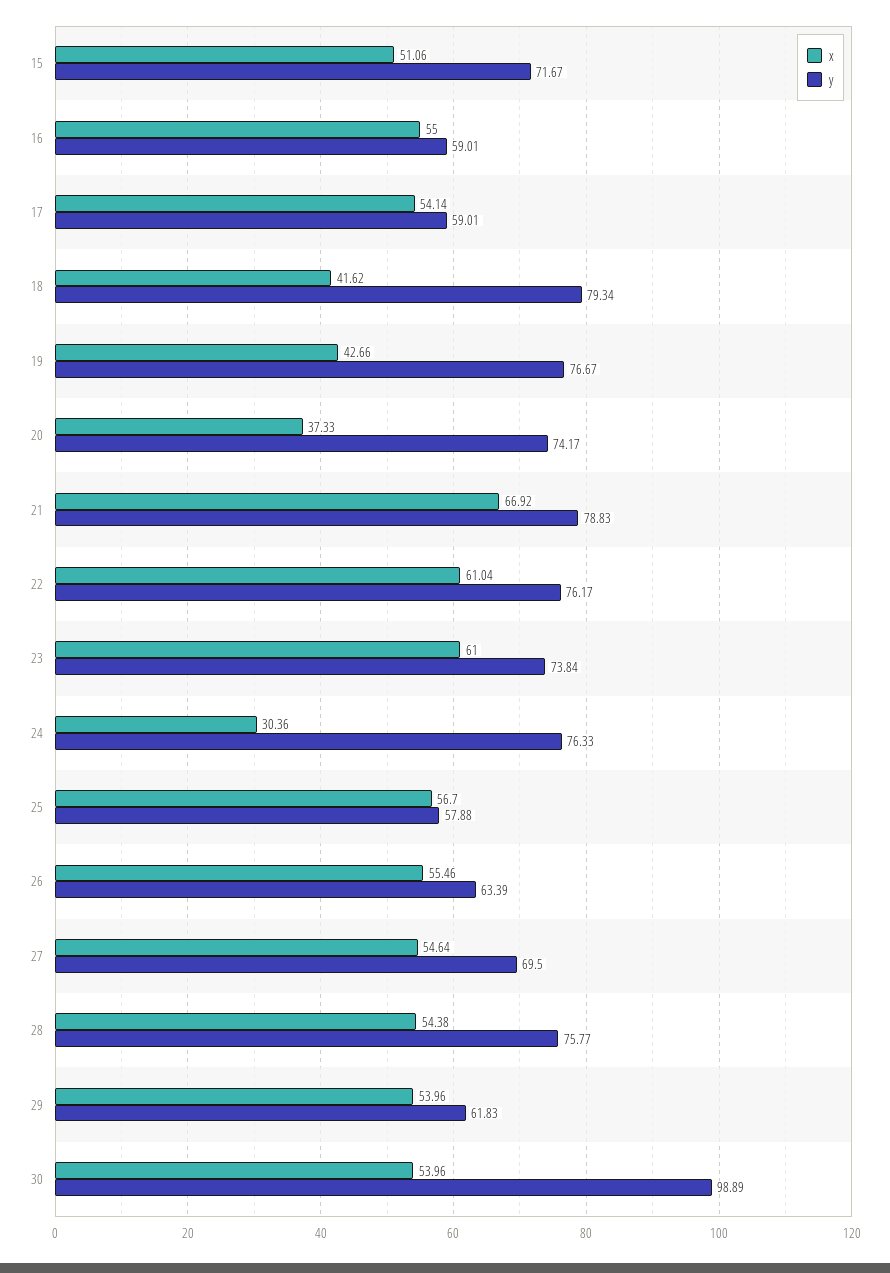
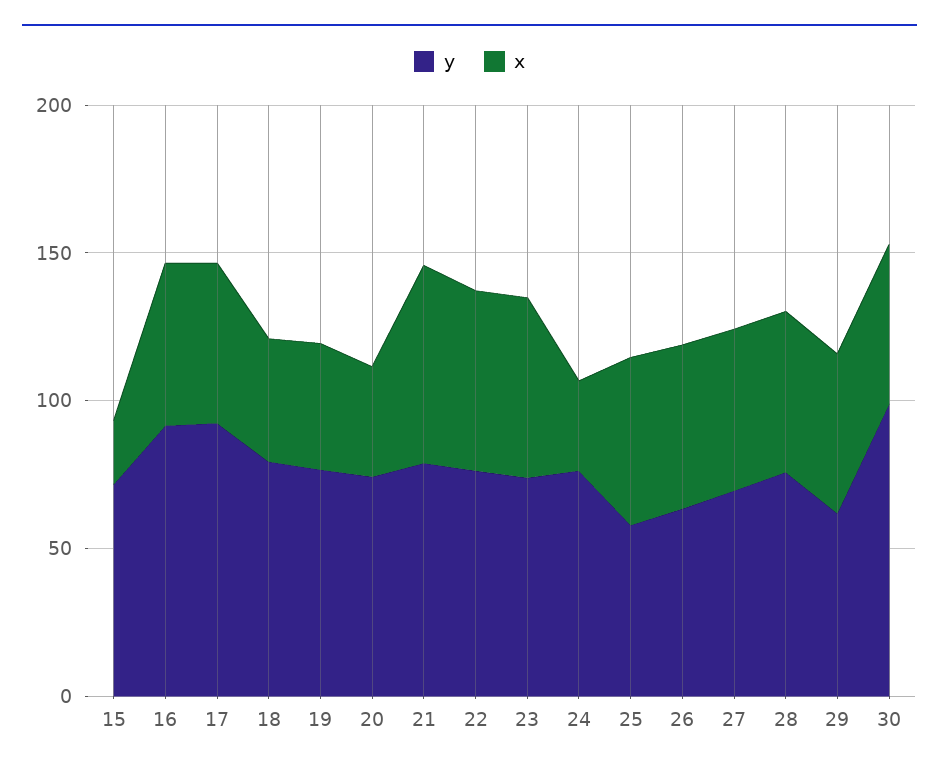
x, 15: 51.06 -> 20
y, 16: 59.01 -> 90
y, 17: 59.01 -> 90

